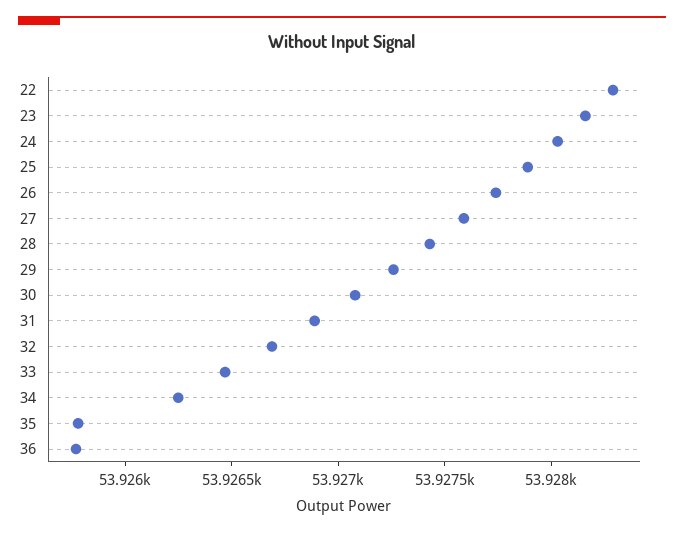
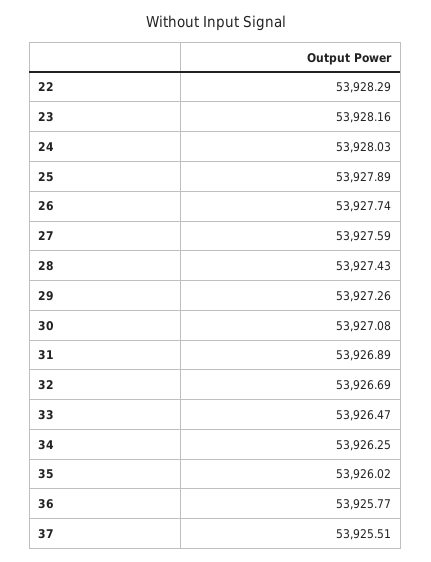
35: 53925.8 -> 53926.02
37: none -> 53925.51

